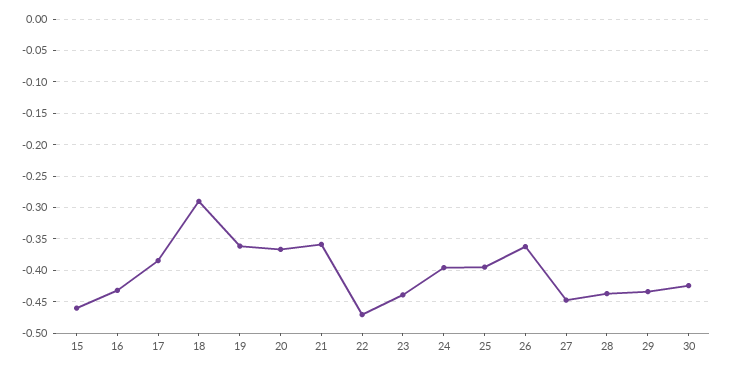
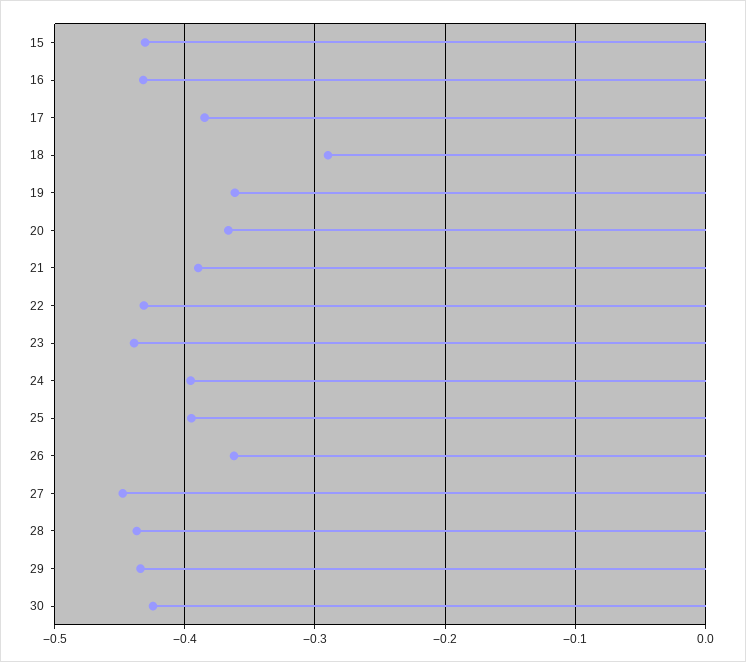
15: -0.46 -> -0.43
21: -0.36 -> -0.39
22: -0.47 -> -0.43

